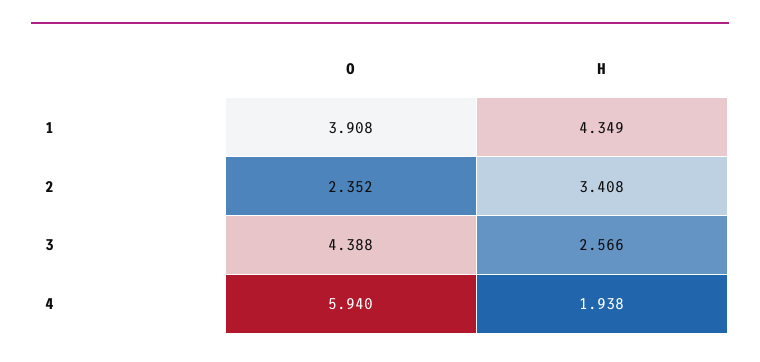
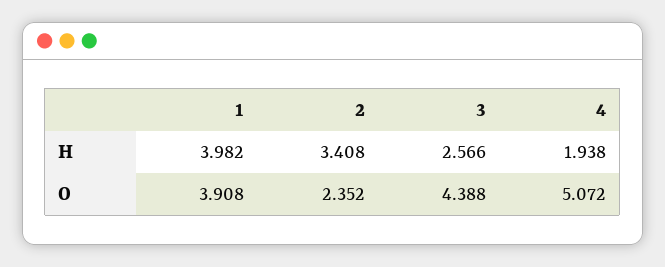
H, 1: 4.349 -> 3.982
O, 4: 5.94 -> 5.072

